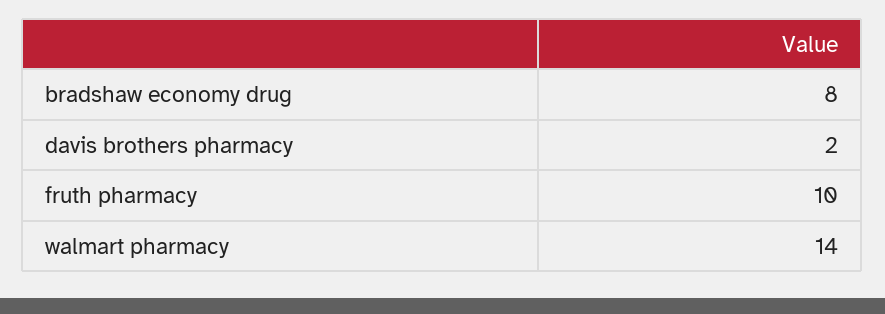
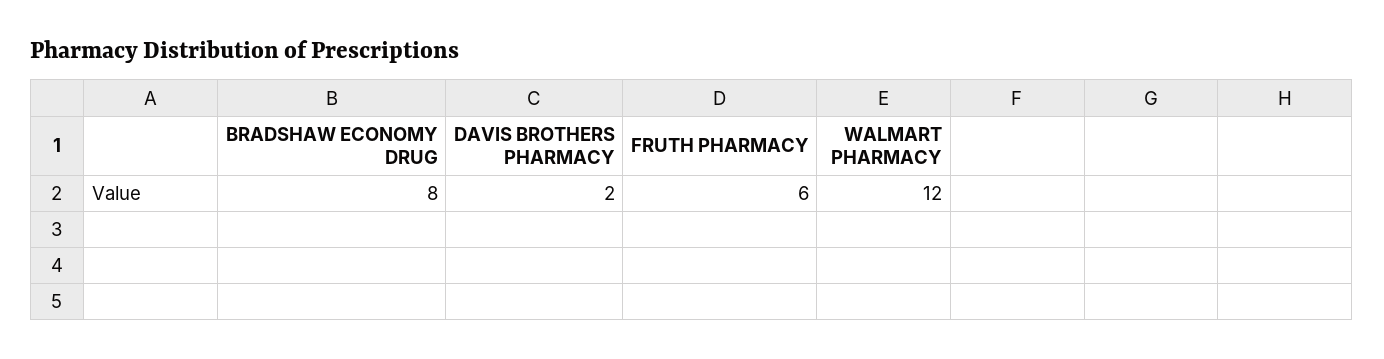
fruth pharmacy: 10 -> 6
walmart pharmacy: 14 -> 12

